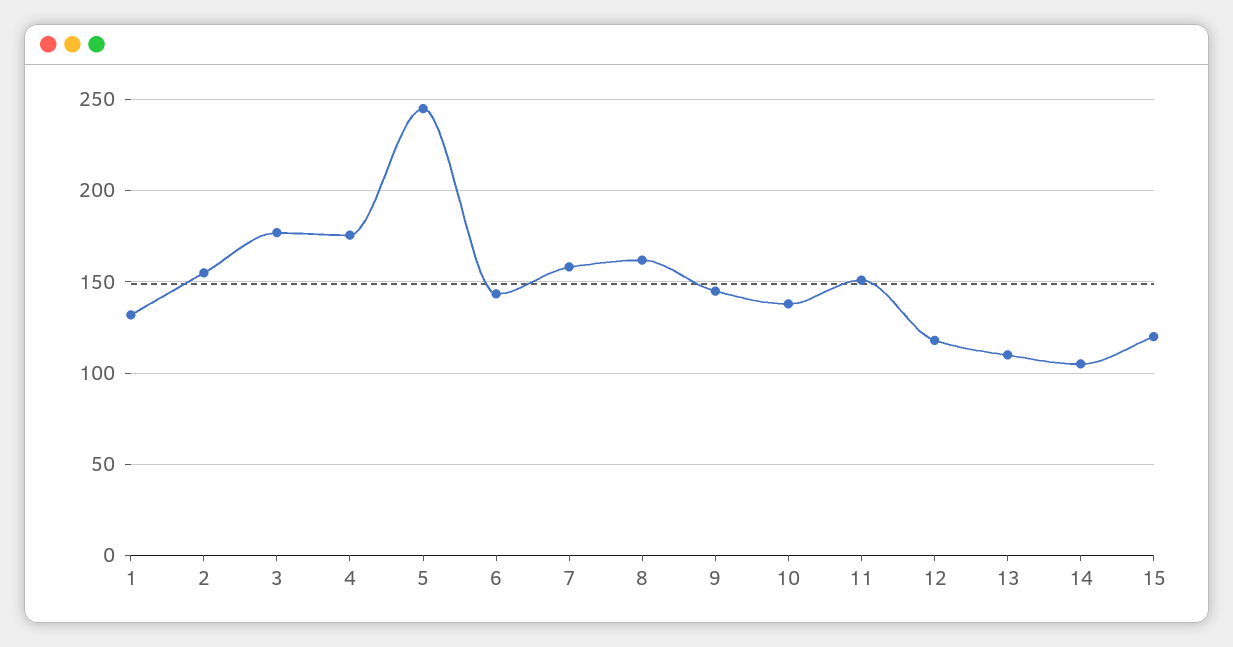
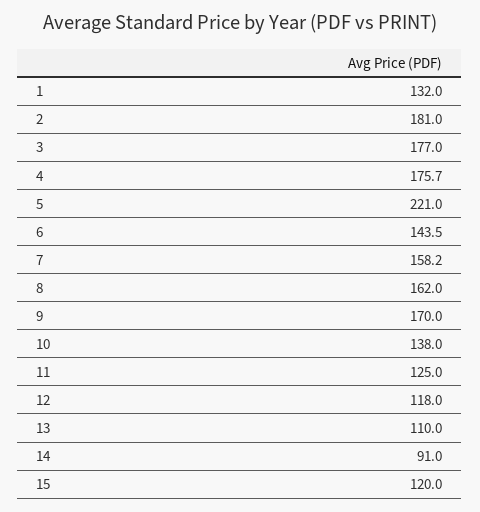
2: 155 -> 181
5: 245 -> 221
9: 145 -> 170
11: 150 -> 125
14: 105 -> 91

